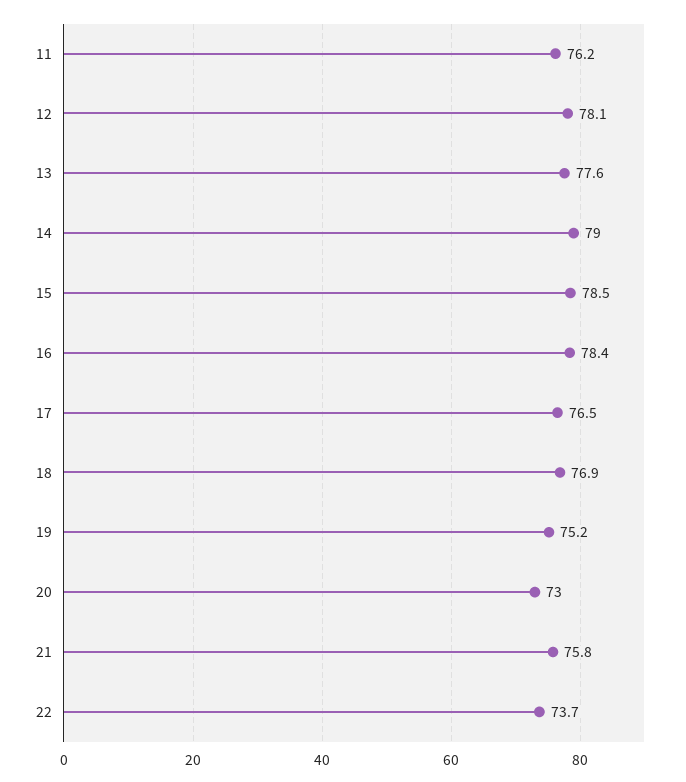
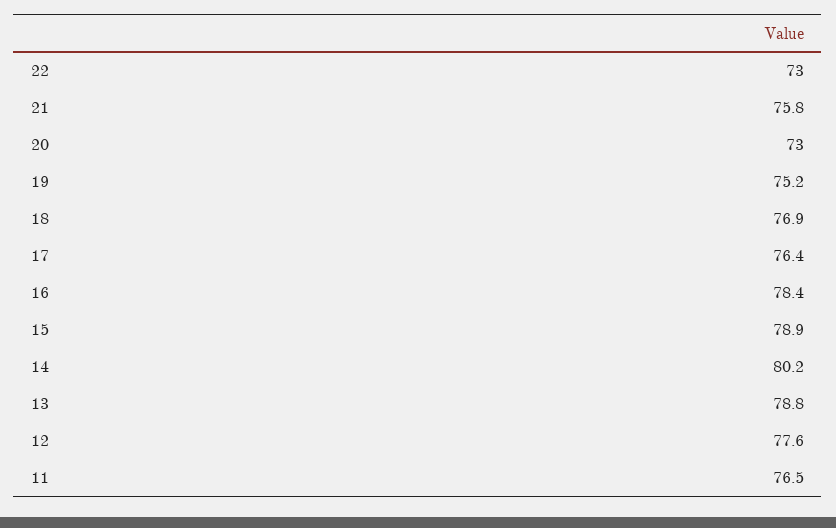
11: 76.2 -> 76.5
12: 78.1 -> 77.6
13: 77.6 -> 78.8
14: 79 -> 80.2
15: 78.5 -> 78.9
17: 76.5 -> 76.4
22: 73.7 -> 73

